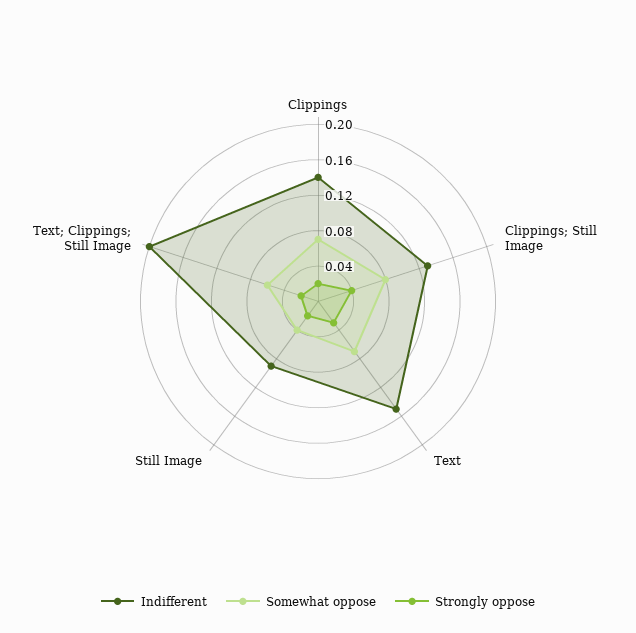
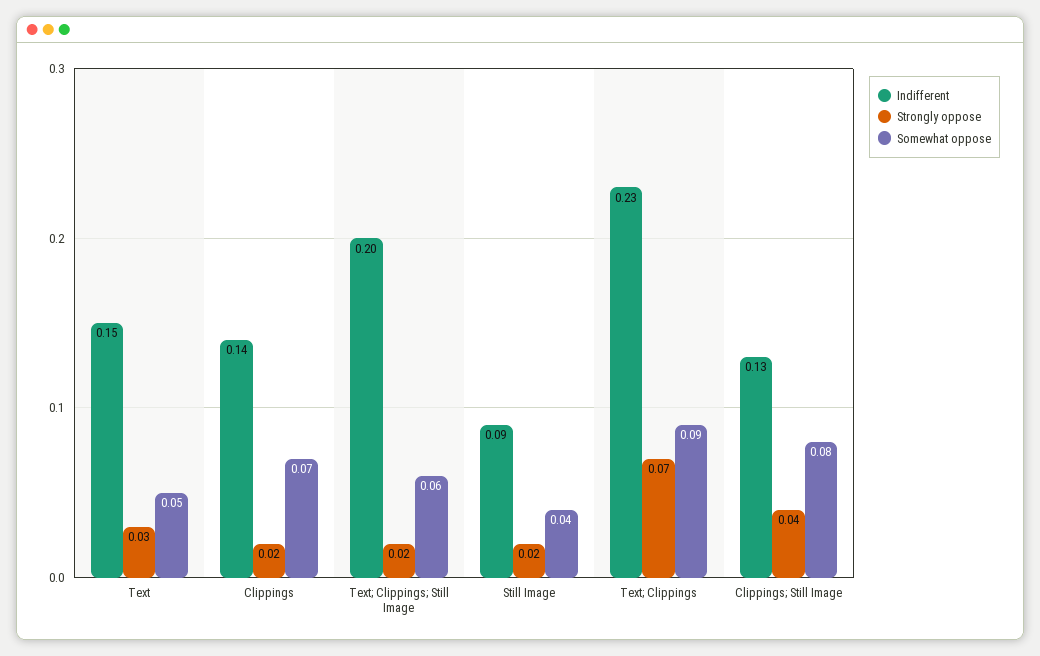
Somewhat oppose, Text: 0.07 -> 0.05
Indifferent, Text; Clippings: none -> 0.23
Strongly oppose, Text; Clippings: none -> 0.07
Somewhat oppose, Text; Clippings: none -> 0.09

